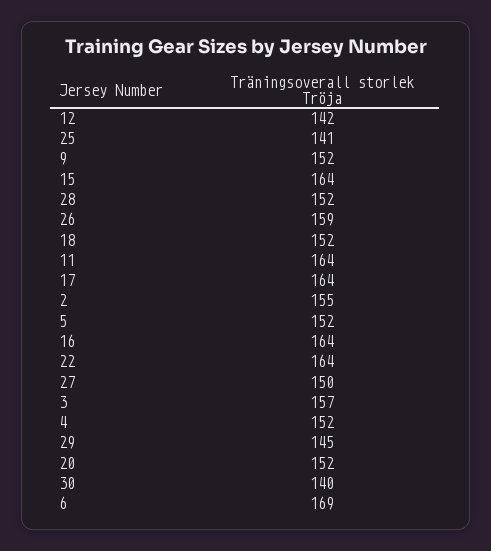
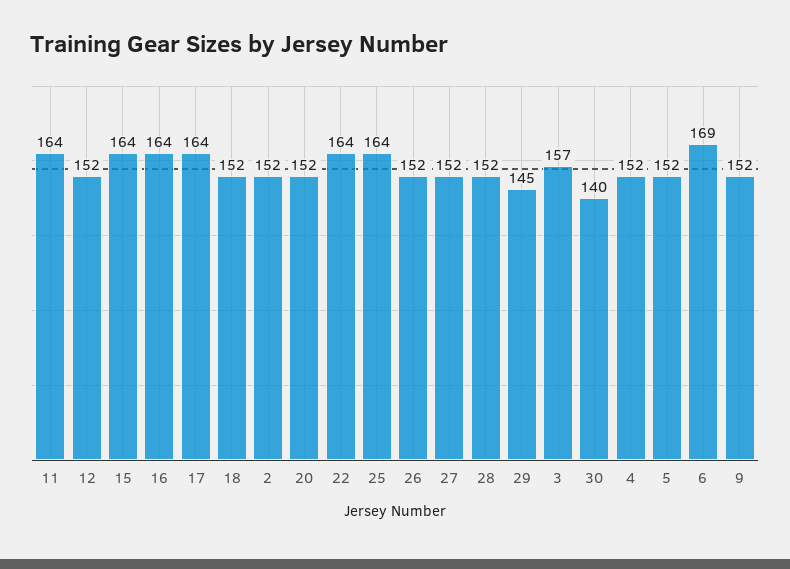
12: 142 -> 152
25: 141 -> 164
26: 159 -> 152
2: 155 -> 152
27: 150 -> 152

